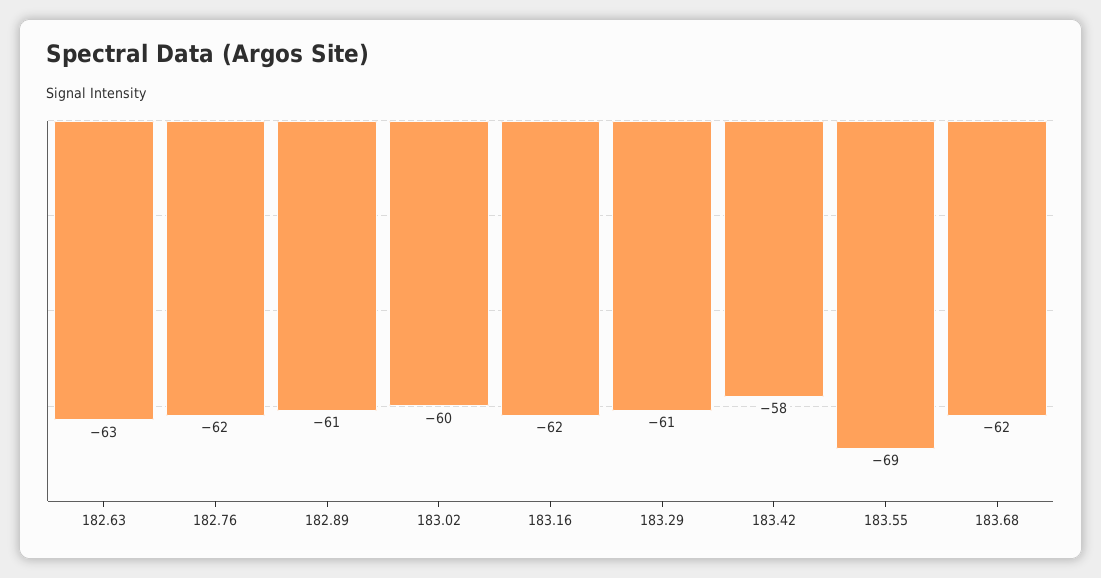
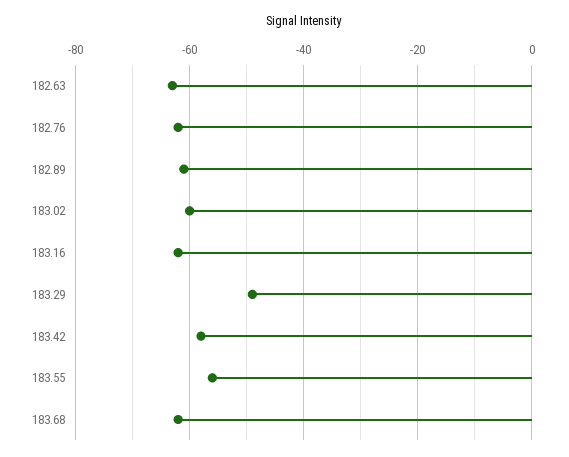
183.29: -61 -> -50
183.55: -69 -> -55

